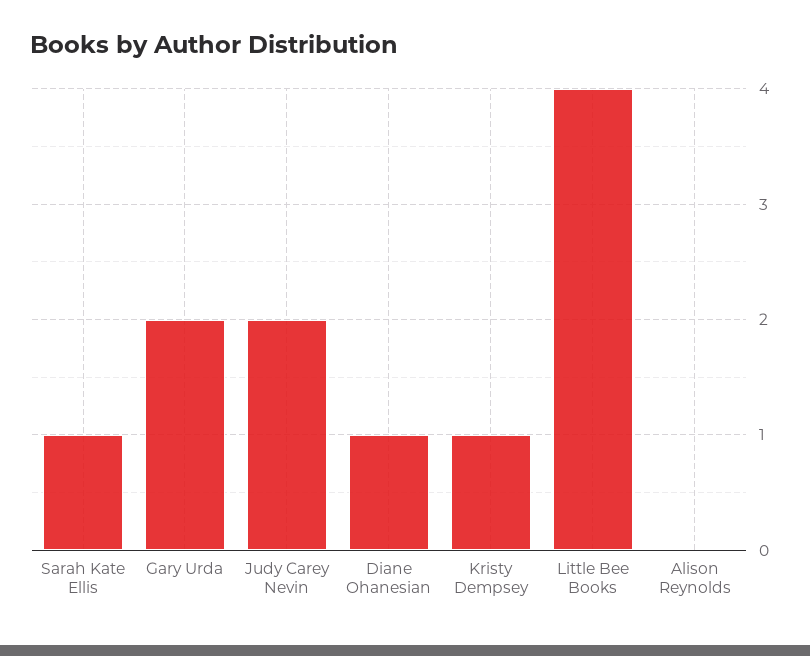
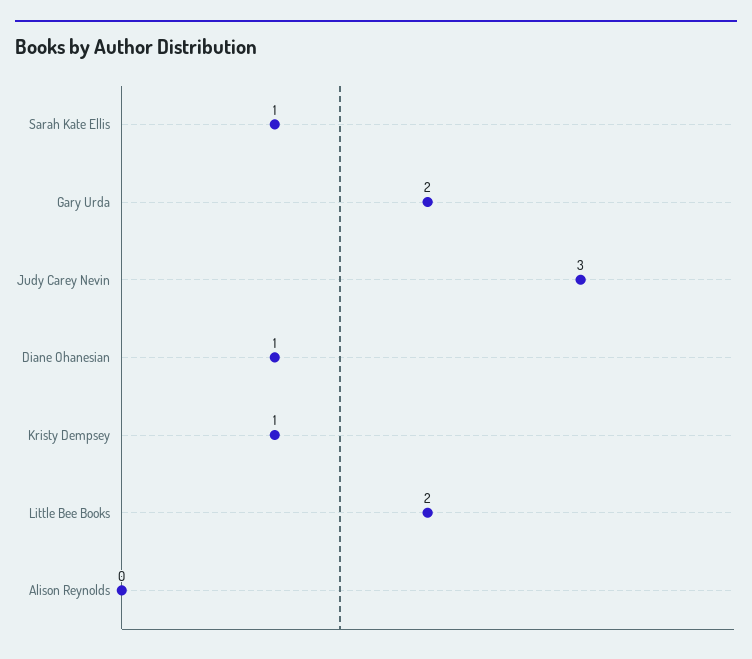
Judy Carey Nevin: 2 -> 3
Little Bee Books: 4 -> 2

